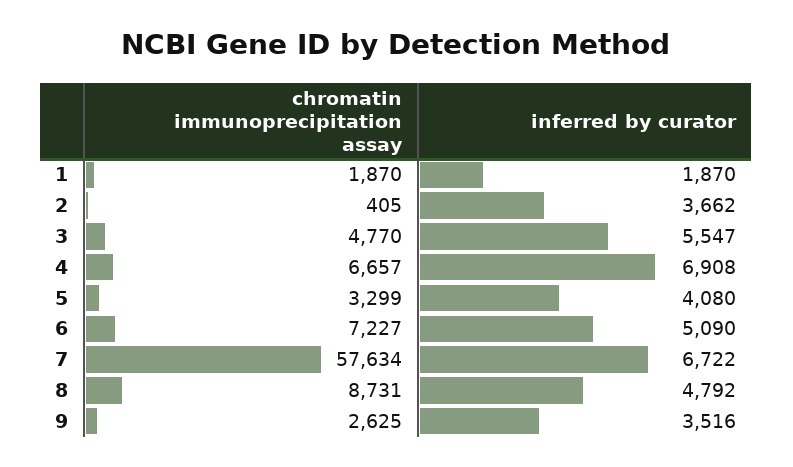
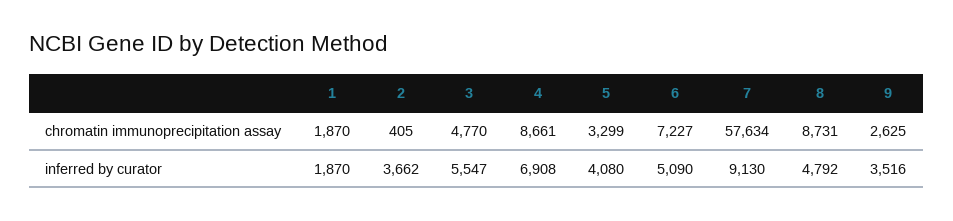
chromatin immunoprecipitation assay, 4: 6657 -> 8661
inferred by curator, 7: 6722 -> 9130

